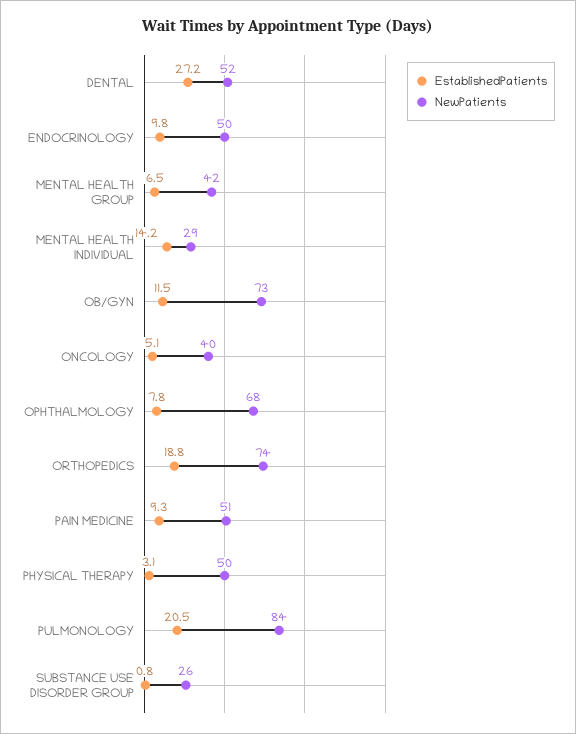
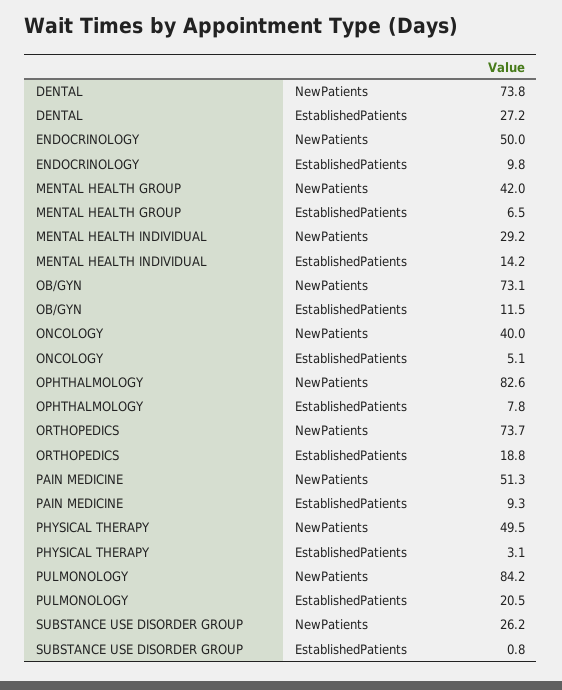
NewPatients, DENTAL: 52 -> 73.8
NewPatients, OPHTHALMOLOGY: 68 -> 82.6

